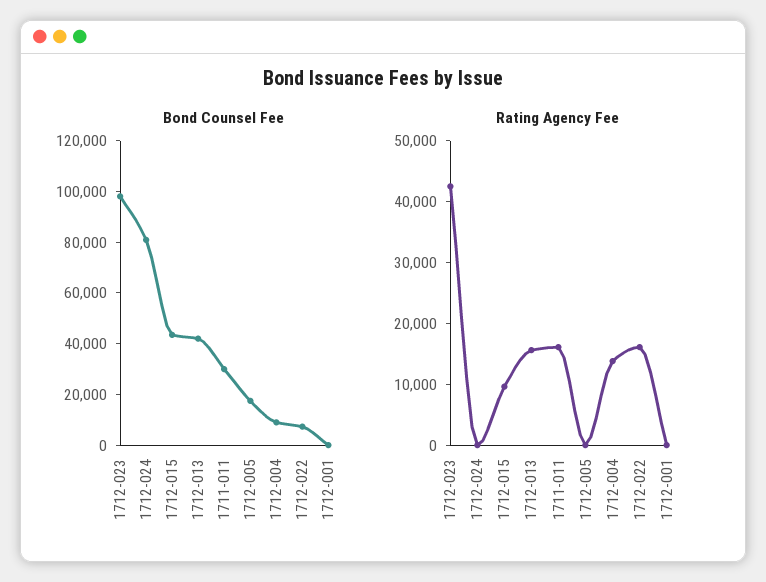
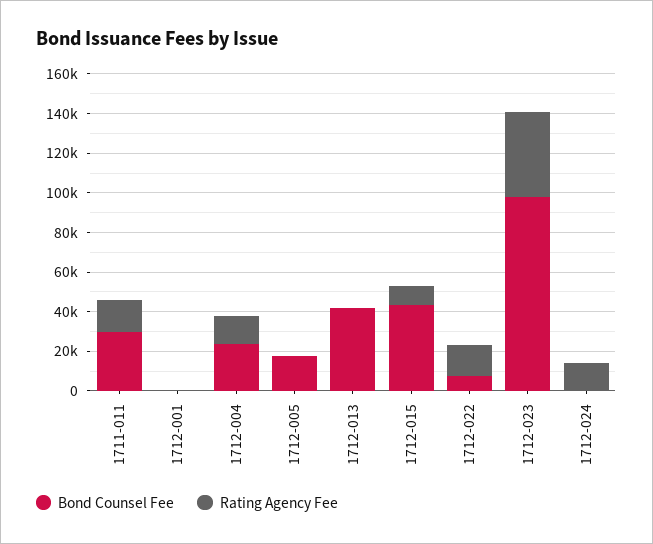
Bond Counsel Fee, 1712-024: 80000 -> 0
Bond Counsel Fee, 1712-004: 10000 -> 25000
Rating Agency Fee, 1712-024: 0 -> 15000
Rating Agency Fee, 1712-013: 16000 -> 0

